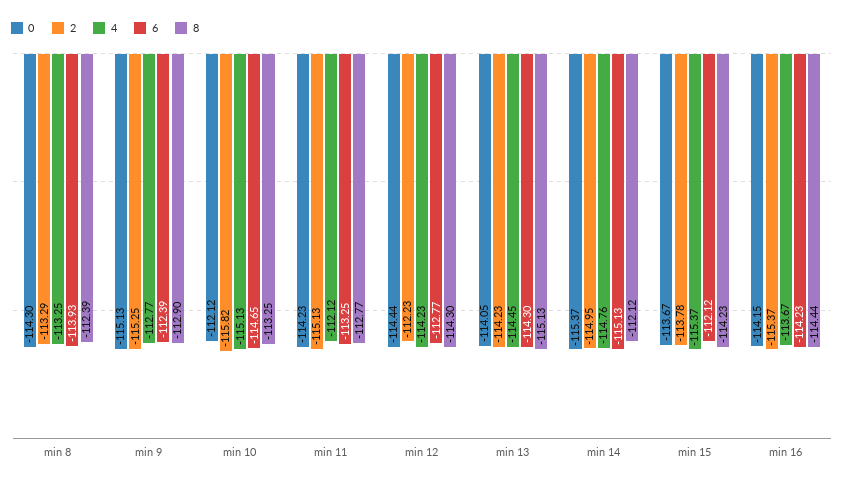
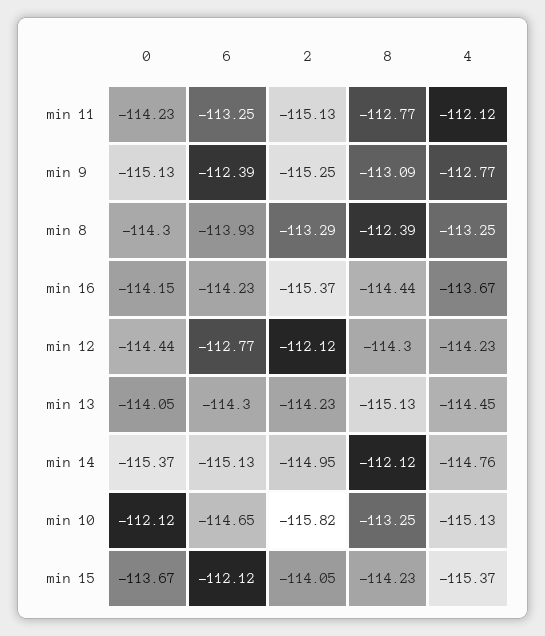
8, min 9: -112.9 -> -113.09
2, min 12: -112.23 -> -112.12
2, min 15: -113.78 -> -114.05

